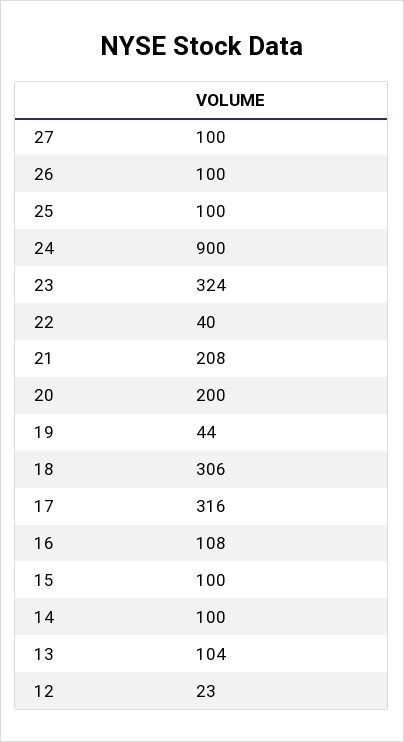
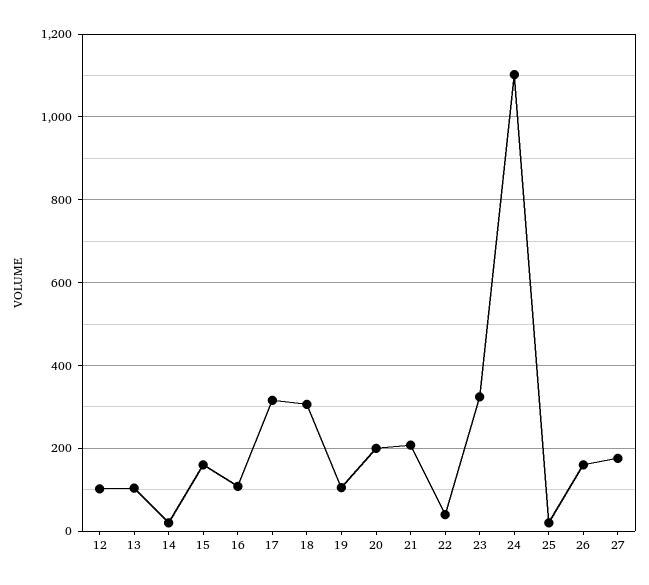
27: 100 -> 180
26: 100 -> 160
25: 100 -> 20
24: 900 -> 1100
19: 44 -> 100
15: 100 -> 160
14: 100 -> 20
12: 23 -> 100

